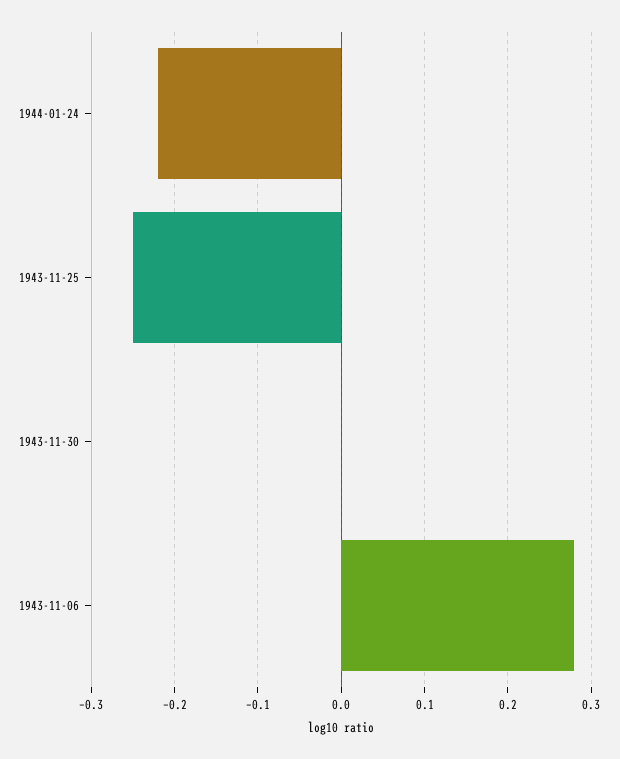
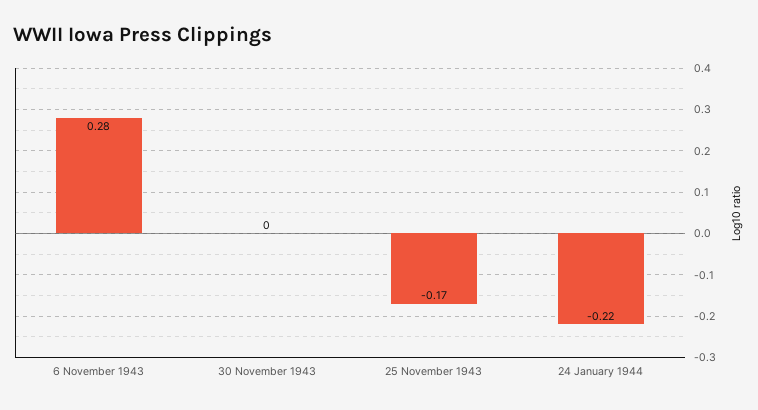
1943-11-25: -0.25 -> -0.17

